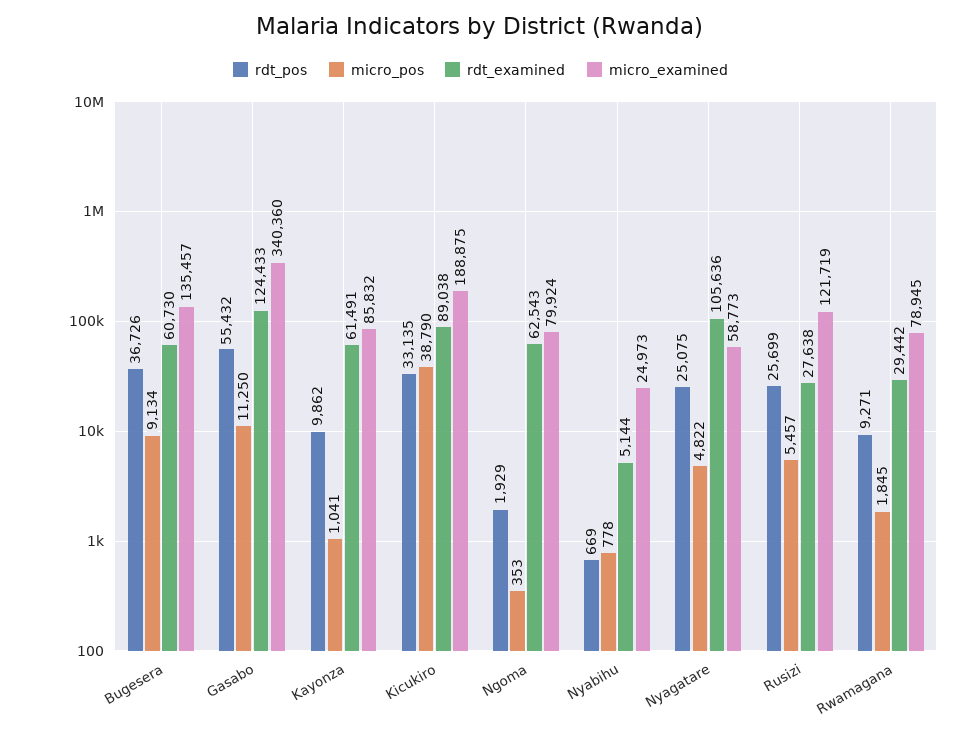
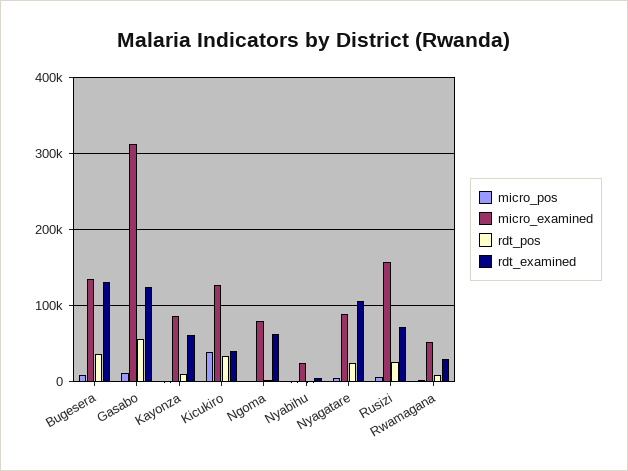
rdt_examined, Bugesera: 60730 -> 130000
micro_examined, Gasabo: 340360 -> 310000
rdt_examined, Kicukiro: 89038 -> 40000
micro_examined, Kicukiro: 188875 -> 130000
micro_examined, Nyagatare: 58773 -> 90000
rdt_examined, Rusizi: 27638 -> 70000
micro_examined, Rusizi: 121719 -> 160000
micro_examined, Rwamagana: 78945 -> 50000

